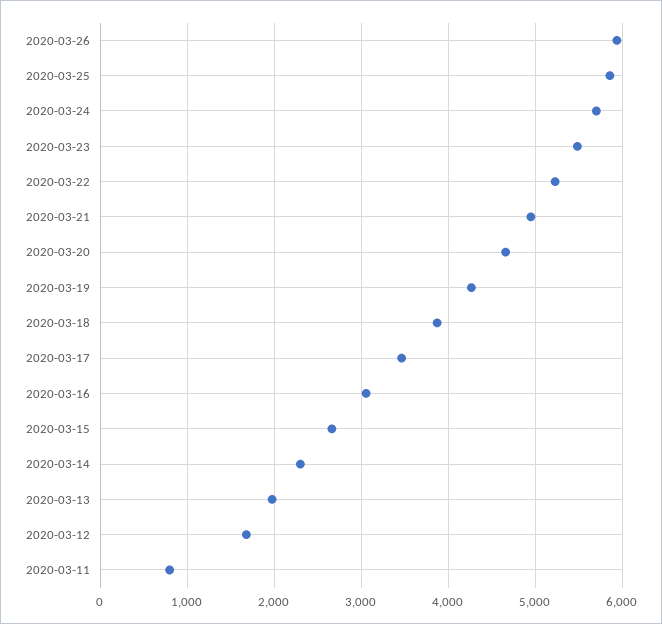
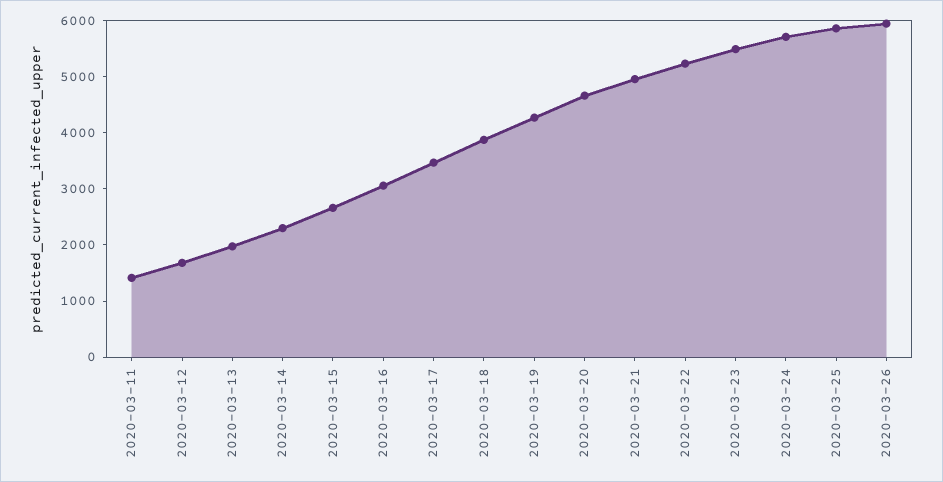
2020-03-11: 800 -> 1400

